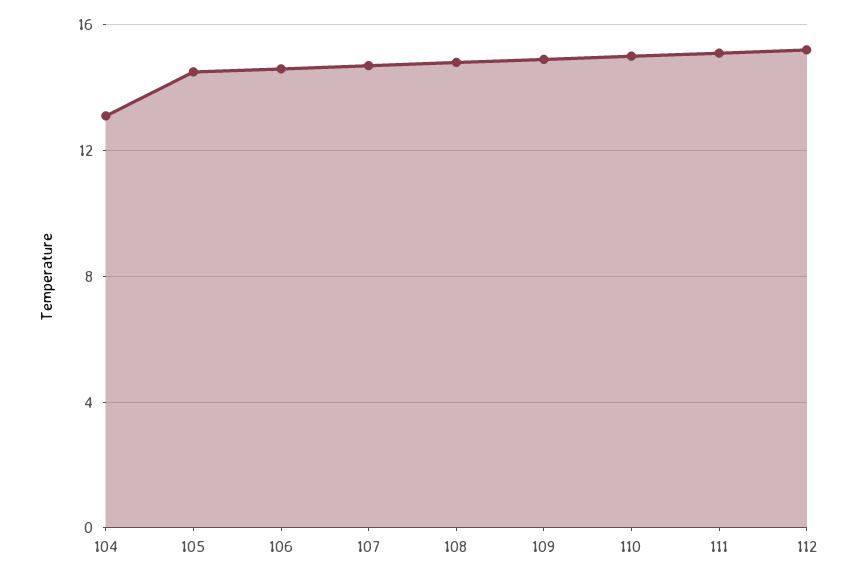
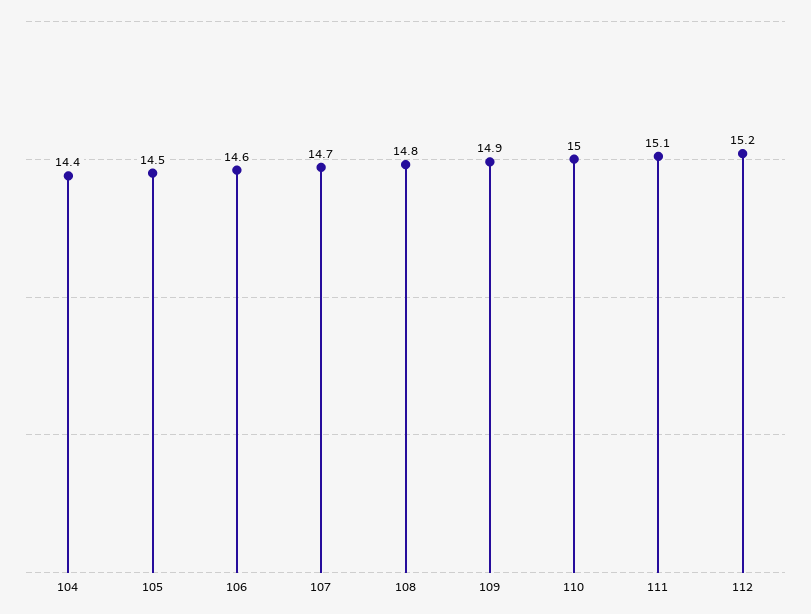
104: 13 -> 14.4

